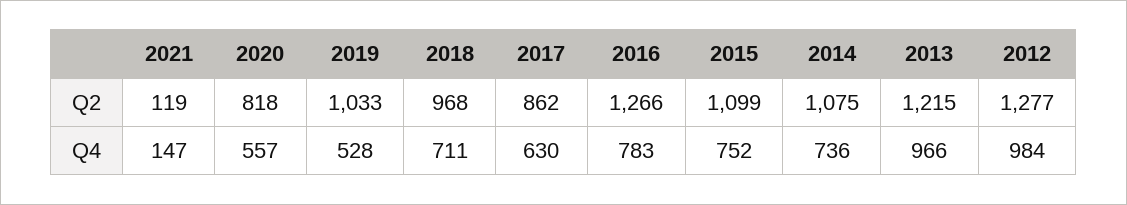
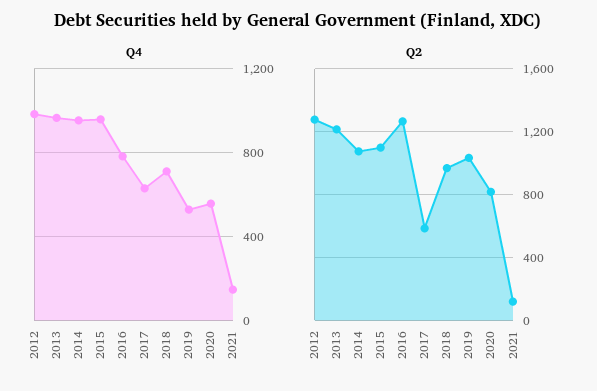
Q2, 2017: 862 -> 600
Q4, 2015: 752 -> 950
Q4, 2014: 736 -> 950

